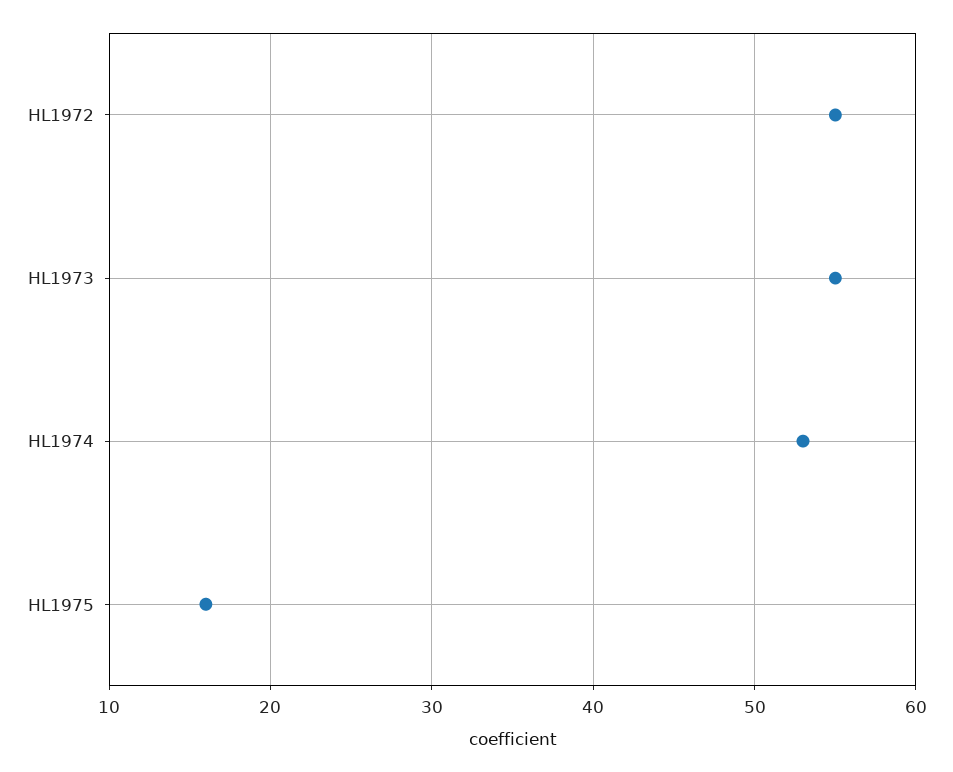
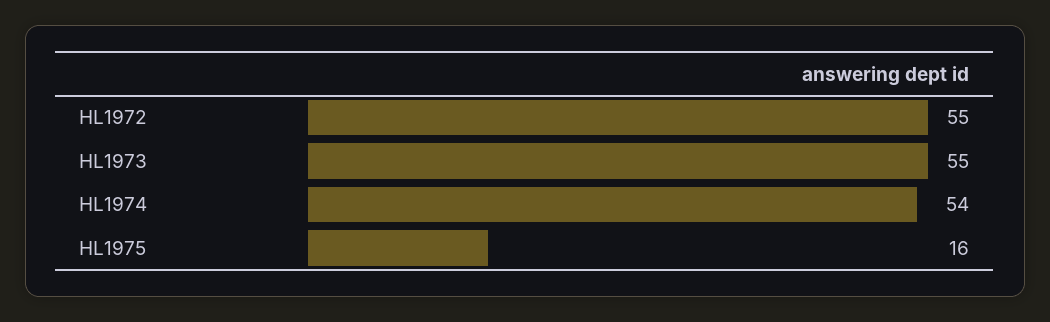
HL1974: 53 -> 54

